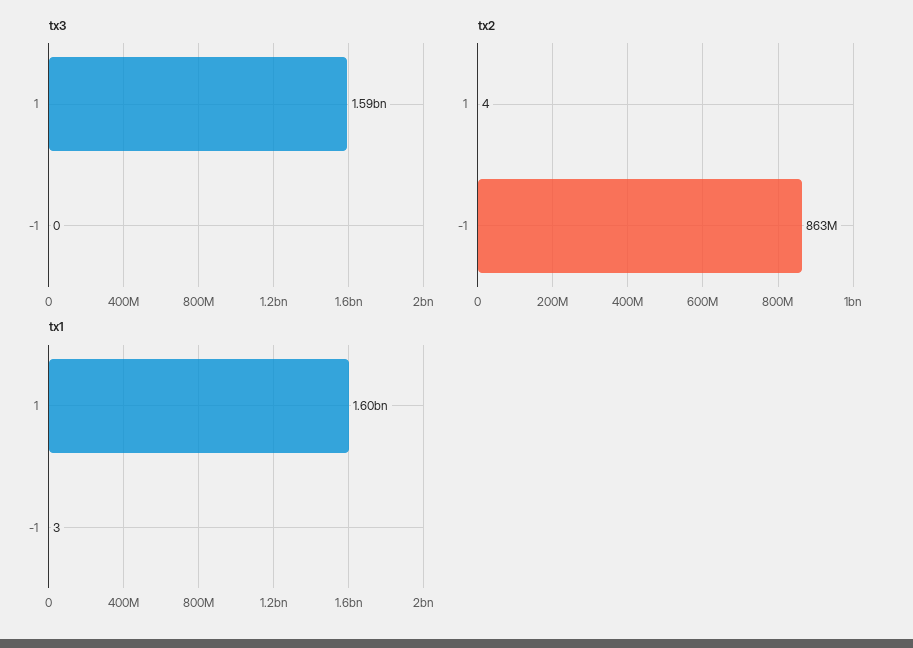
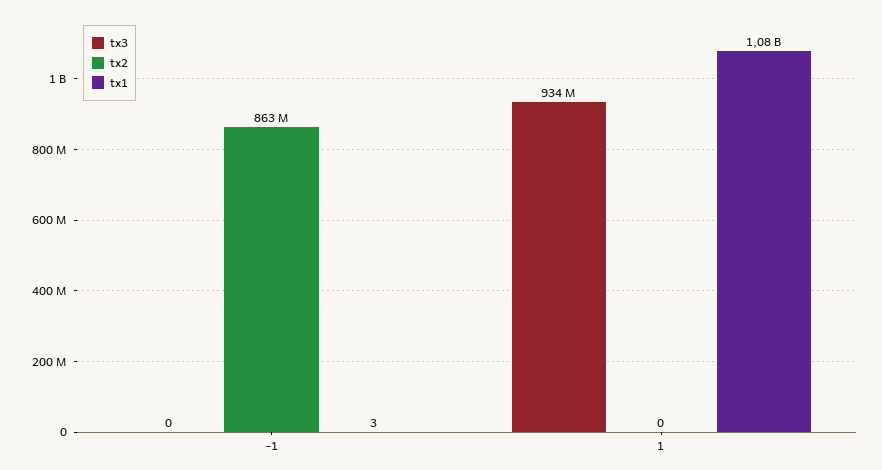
tx3, 1: 1590000000 -> 934000000
tx2, 1: 4 -> 0
tx1, 1: 1600000000 -> 1080000000

